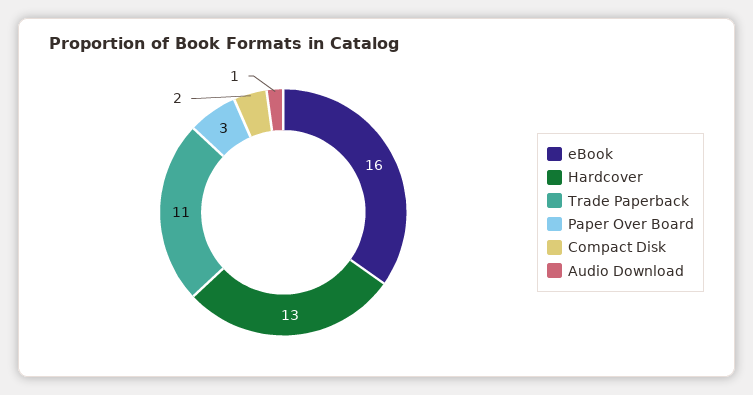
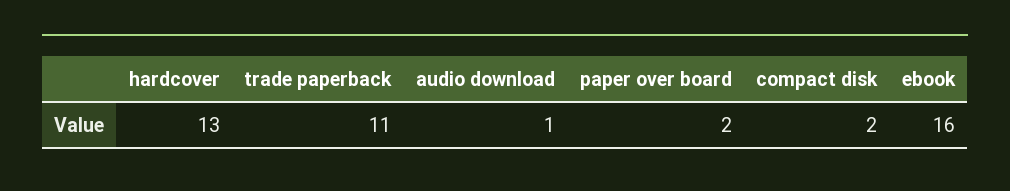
Paper Over Board: 3 -> 2

